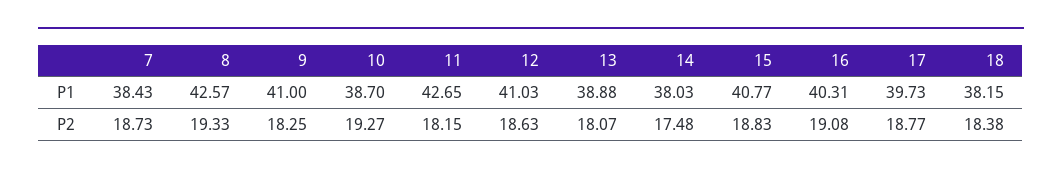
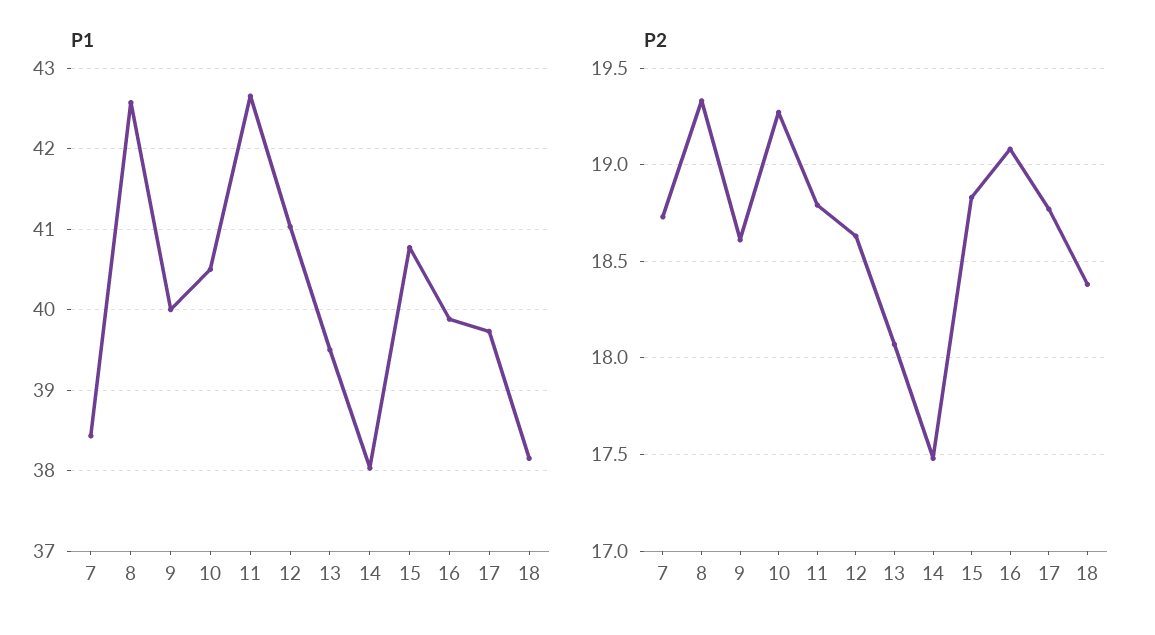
P1, 9: 41 -> 40
P1, 10: 38.7 -> 40.5
P1, 13: 38.88 -> 39.5
P1, 16: 40.31 -> 39.9
P2, 9: 18.25 -> 18.6
P2, 11: 18.15 -> 18.8

